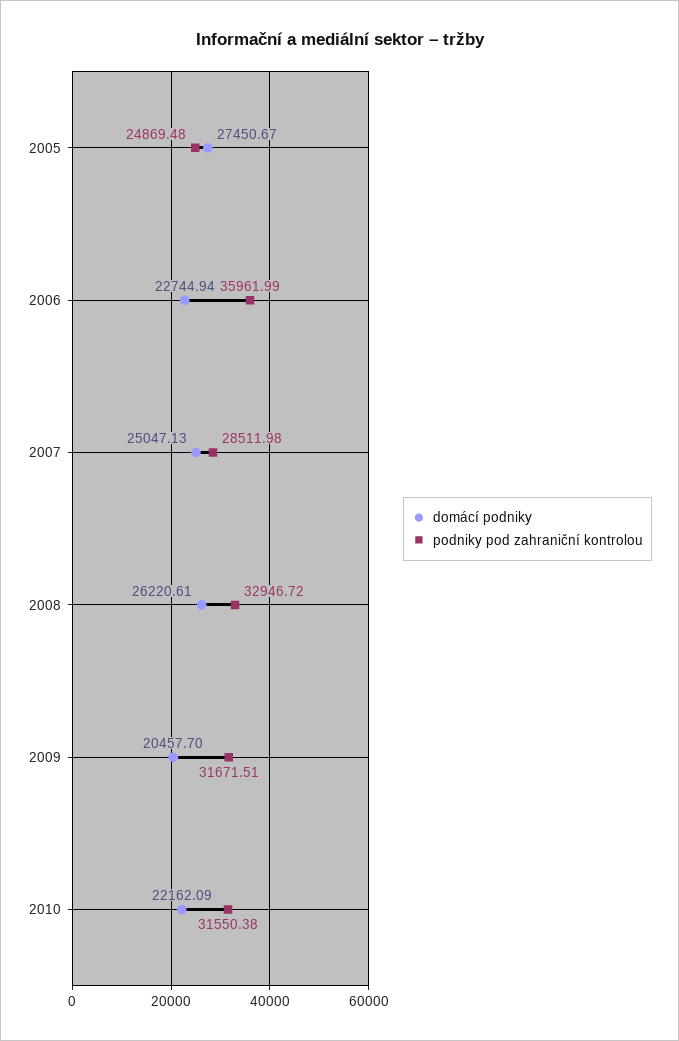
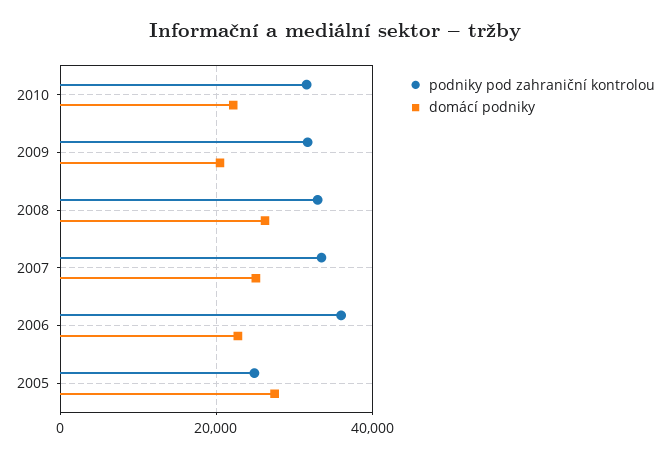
podniky pod zahraniční kontrolou, 2007: 28511.98 -> 34000

